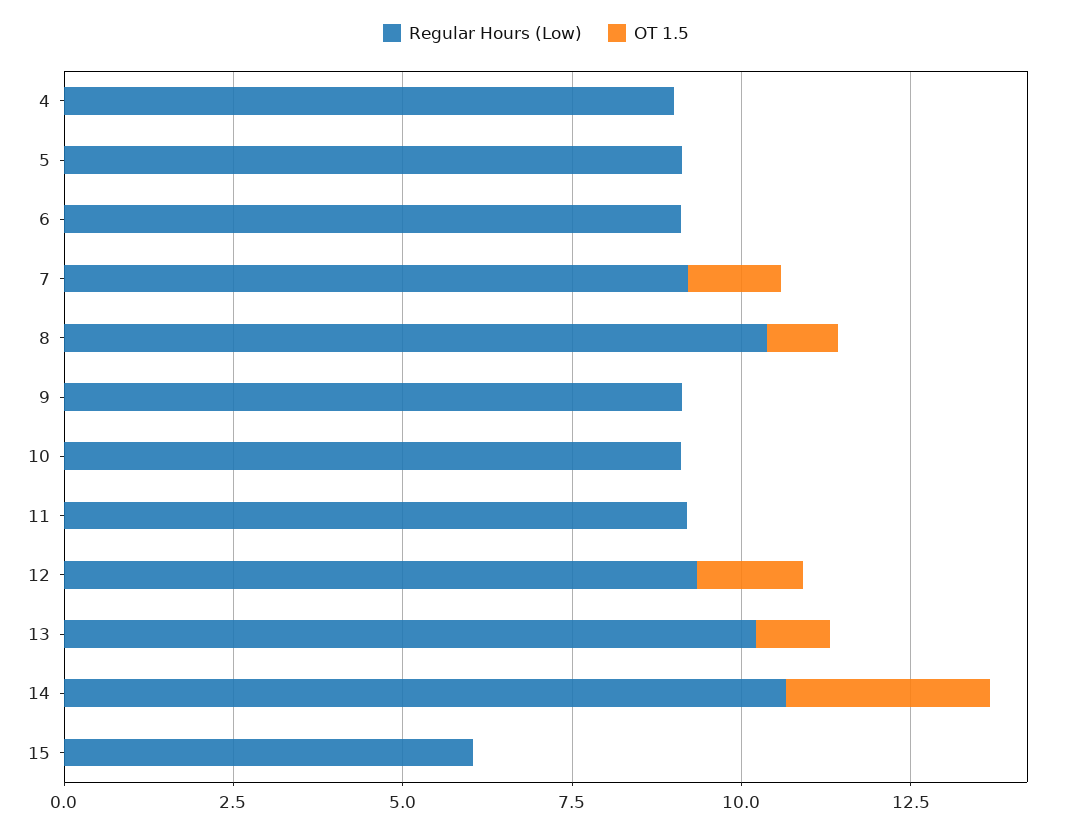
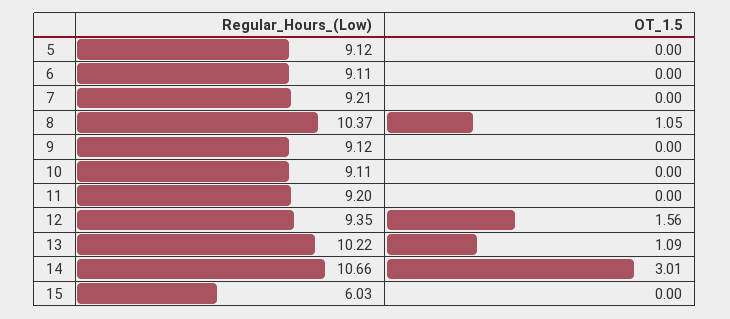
Regular Hours (Low), 4: 9 -> none
OT 1.5, 4: 0 -> none
OT 1.5, 7: 1.5 -> 0

